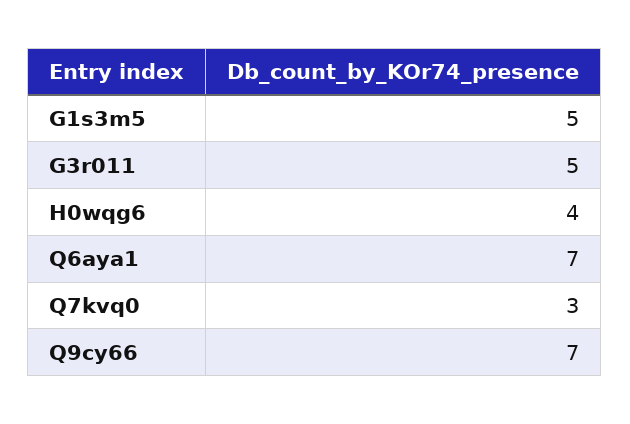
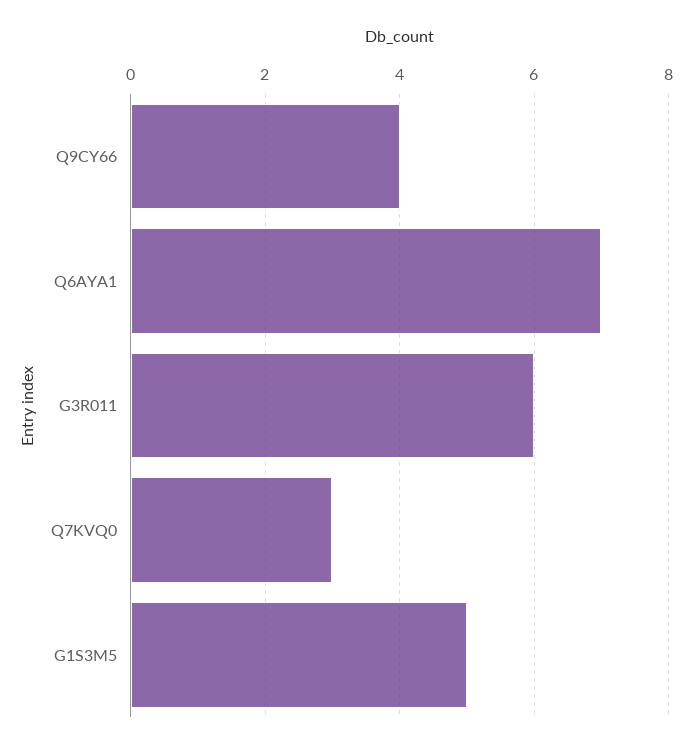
G3r011: 5 -> 6
H0wqg6: 4 -> none
Q9cy66: 7 -> 4

